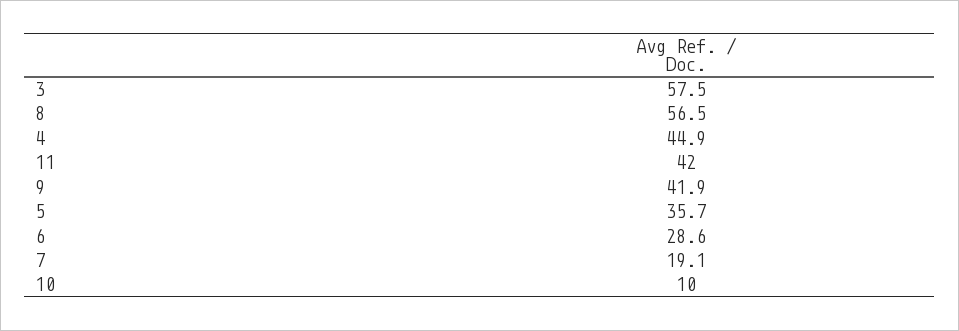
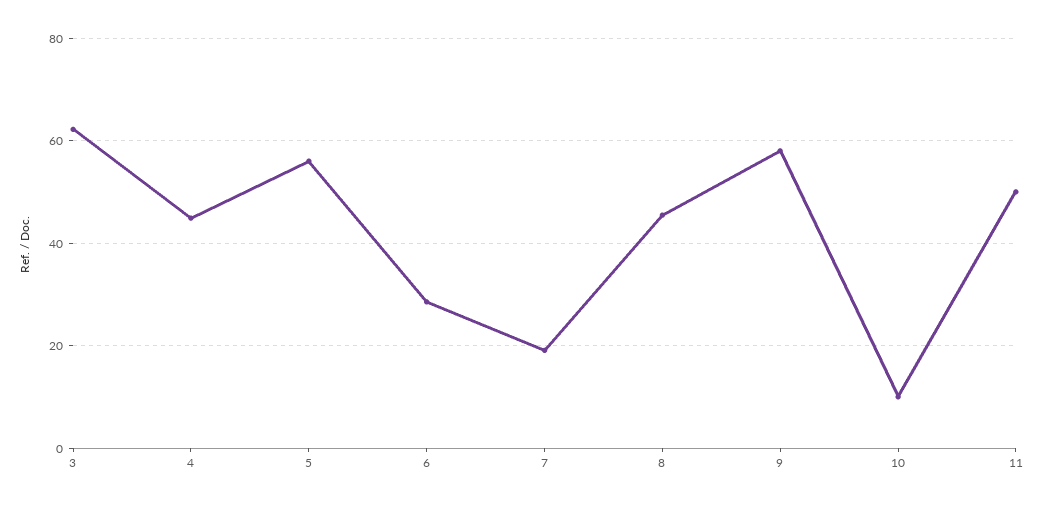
3: 57.5 -> 62
8: 56.5 -> 46
11: 42 -> 50
9: 41.9 -> 58
5: 35.7 -> 56

